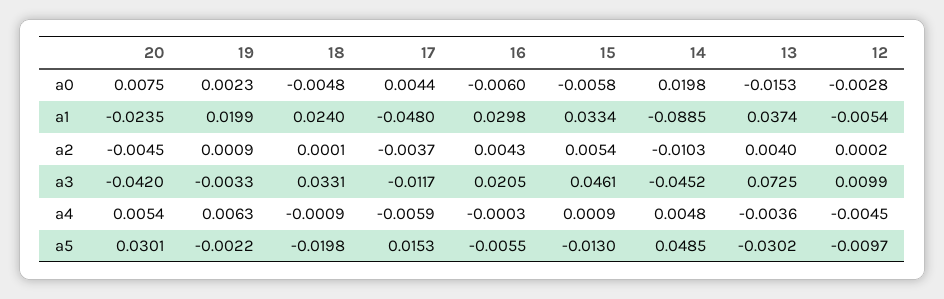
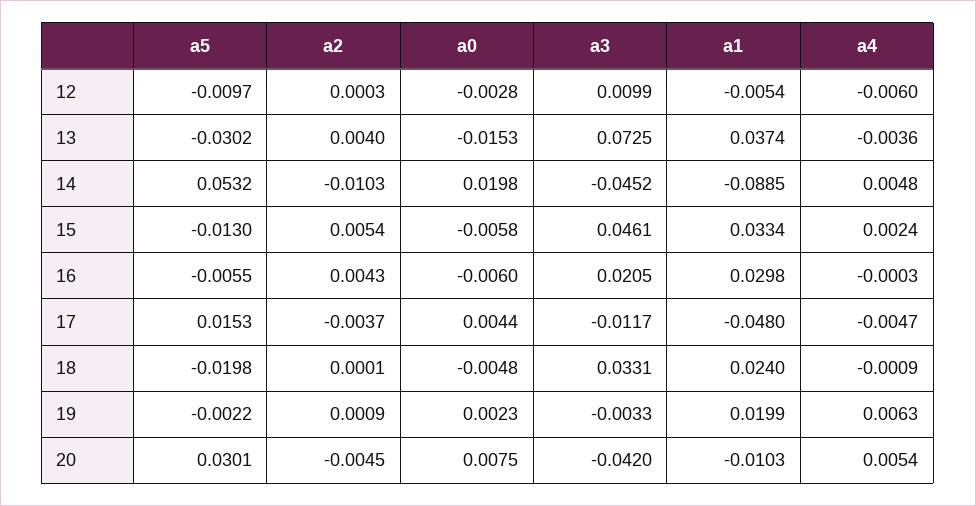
20, a1: -0.0235 -> -0.0103
12, a2: 0.0002 -> 0.0003
17, a4: -0.0059 -> -0.0047
15, a4: 0.0009 -> 0.0024
12, a4: -0.0045 -> -0.006
14, a5: 0.0485 -> 0.0532

